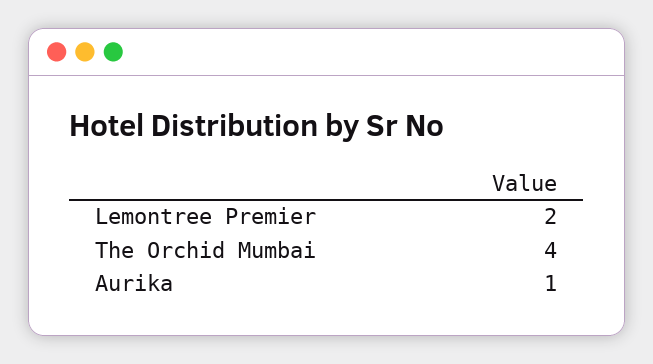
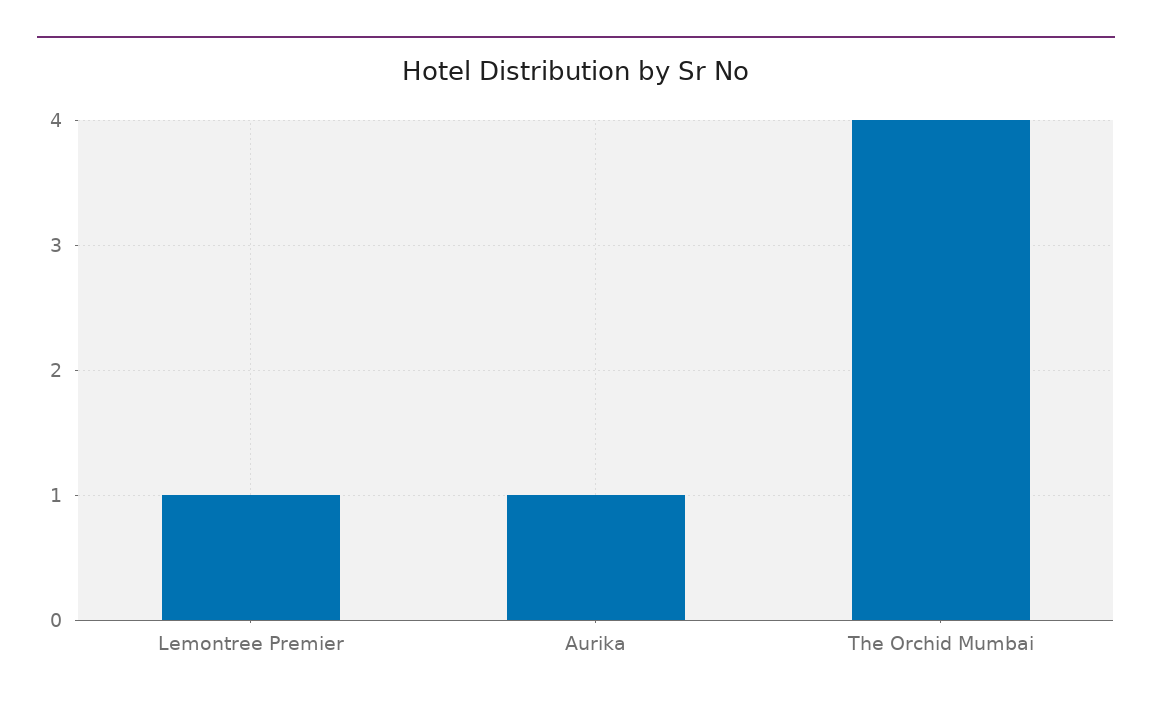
Lemontree Premier: 2 -> 1

